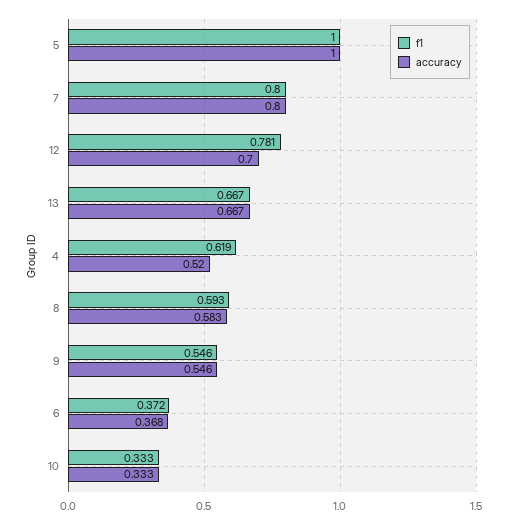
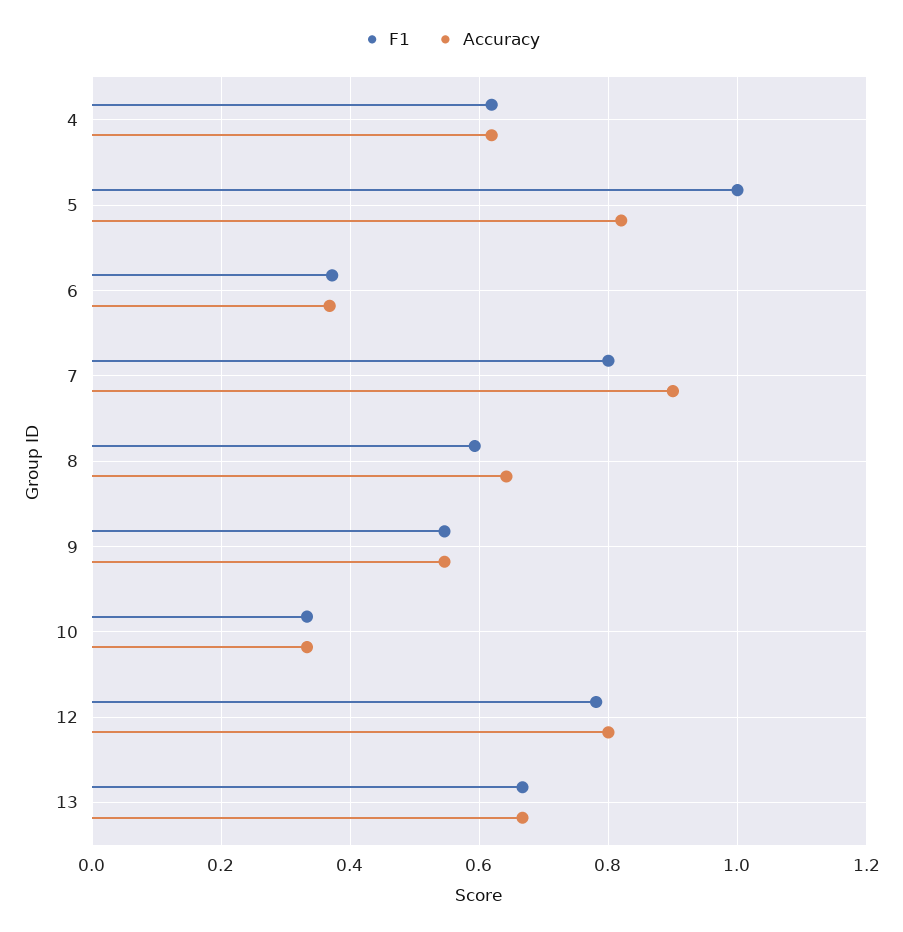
accuracy, 5: 1 -> 0.82
accuracy, 7: 0.8 -> 0.9
accuracy, 12: 0.7 -> 0.8
accuracy, 4: 0.52 -> 0.62
accuracy, 8: 0.583 -> 0.64

